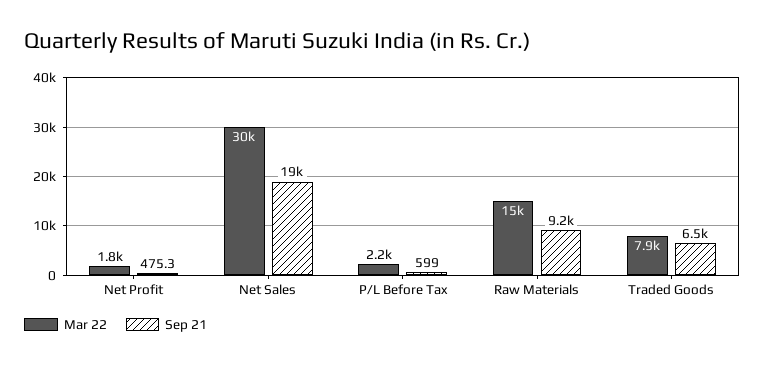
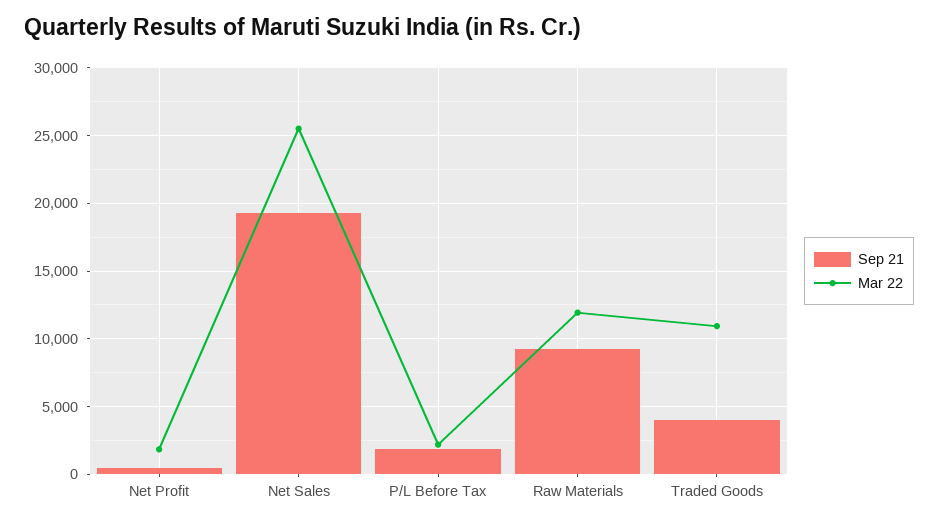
Mar 22, Net Sales: 30000 -> 25500
Sep 21, P/L Before Tax: 599 -> 2000
Mar 22, Raw Materials: 15000 -> 12000
Mar 22, Traded Goods: 7900 -> 11000
Sep 21, Traded Goods: 6500 -> 4000

